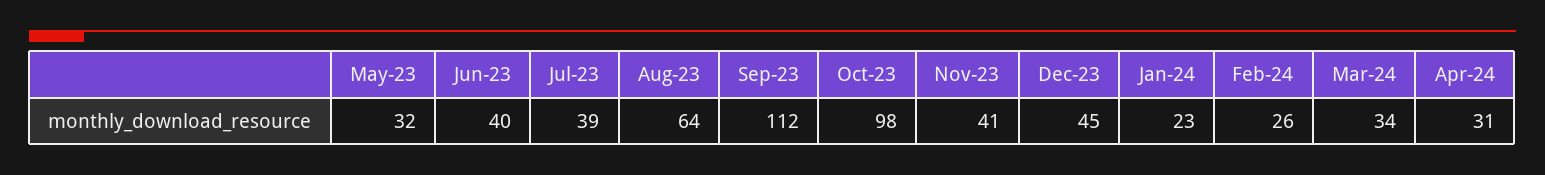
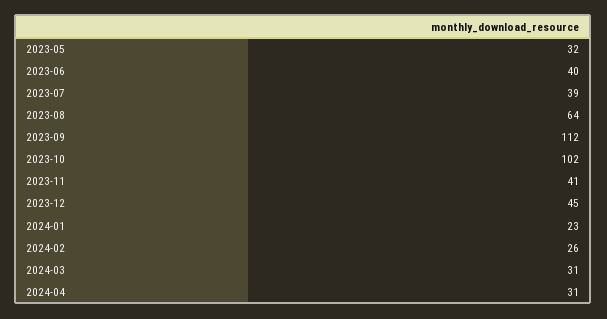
Oct-23: 98 -> 102
Mar-24: 34 -> 31

